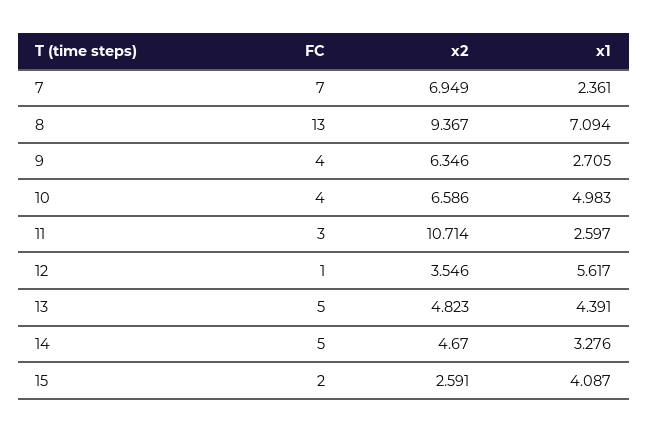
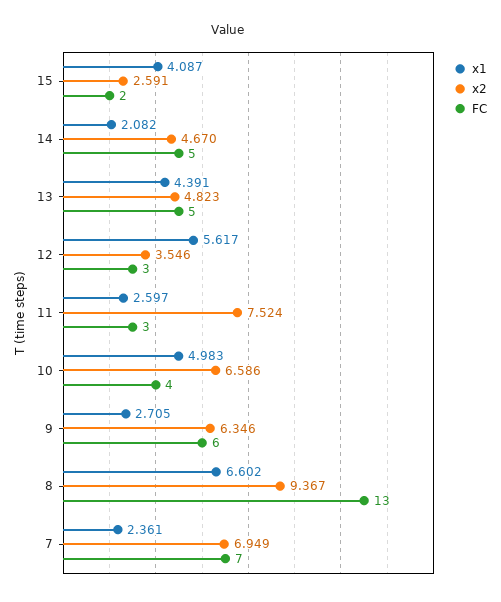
x1, 8: 7.094 -> 6.602
FC, 9: 4 -> 6
x2, 11: 10.714 -> 7.524
FC, 12: 1 -> 3
x1, 14: 3.276 -> 2.082

